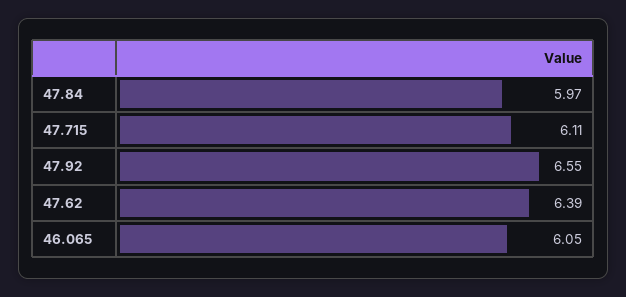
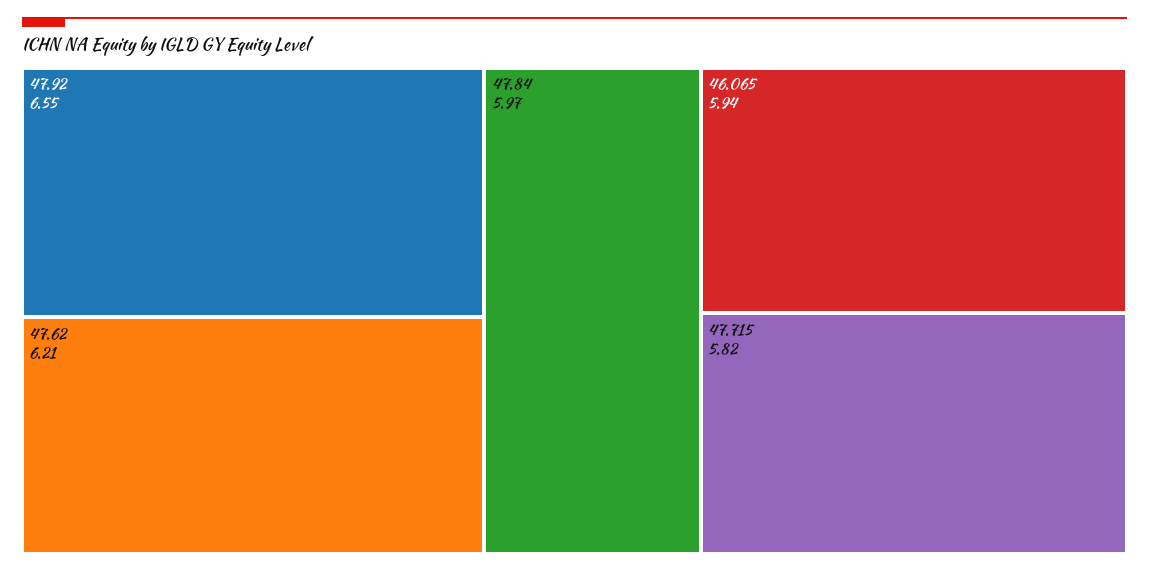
47.715: 6.11 -> 5.82
47.62: 6.39 -> 6.21
46.065: 6.05 -> 5.94

